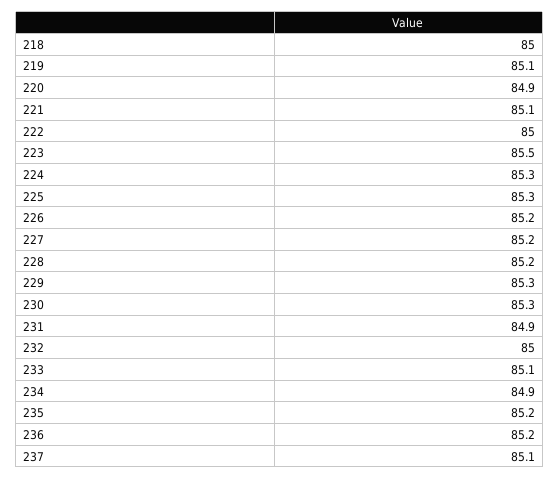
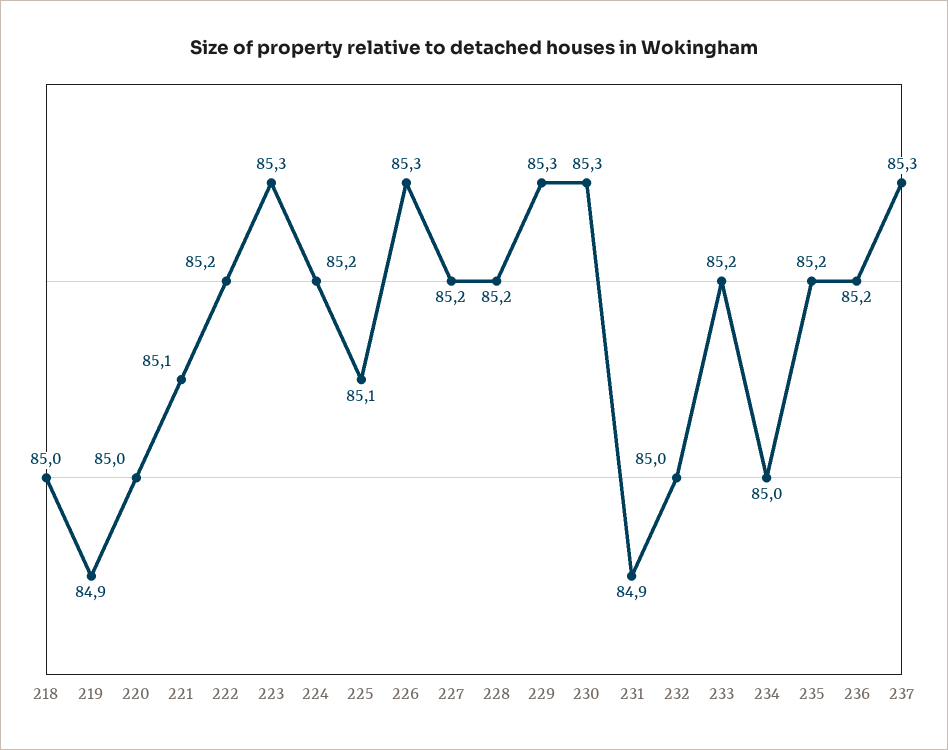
219: 85.1 -> 84.9
220: 84.9 -> 85
222: 85 -> 85.2
223: 85.5 -> 85.3
224: 85.3 -> 85.2
225: 85.3 -> 85.1
226: 85.2 -> 85.3
233: 85.1 -> 85.2
234: 84.9 -> 85
237: 85.1 -> 85.3

